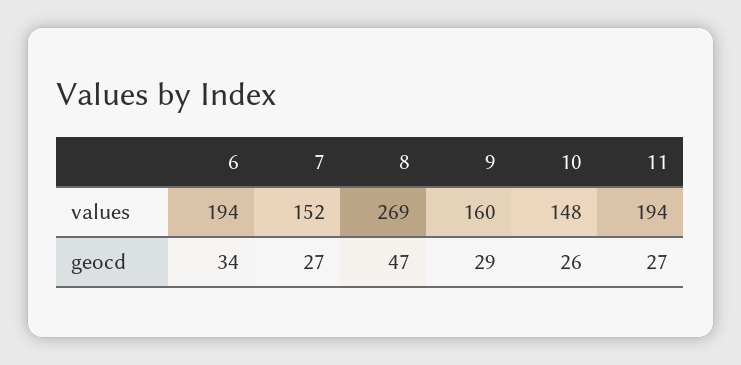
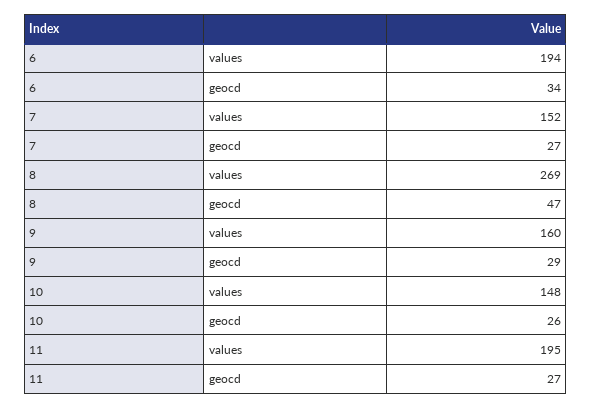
11, values: 194 -> 195

